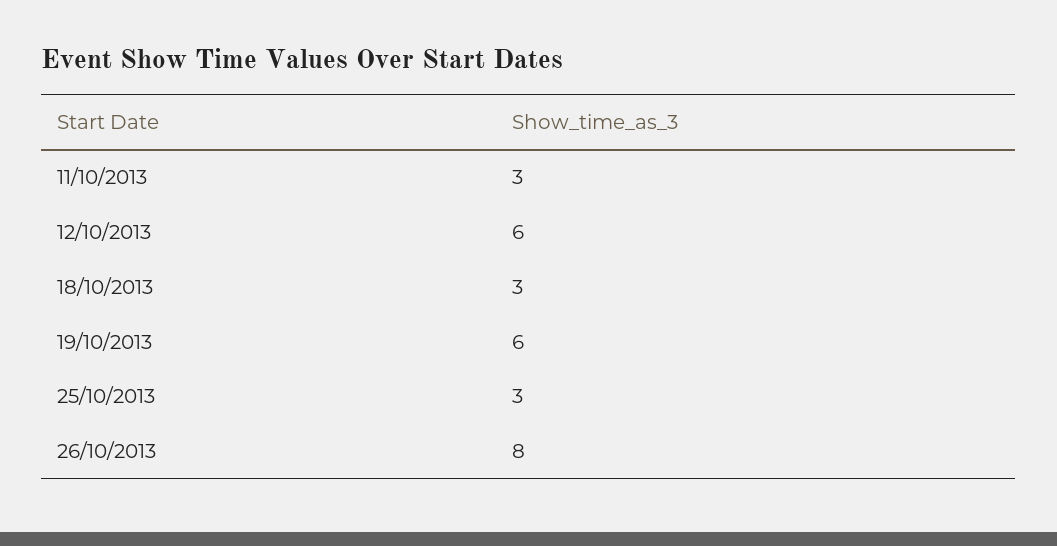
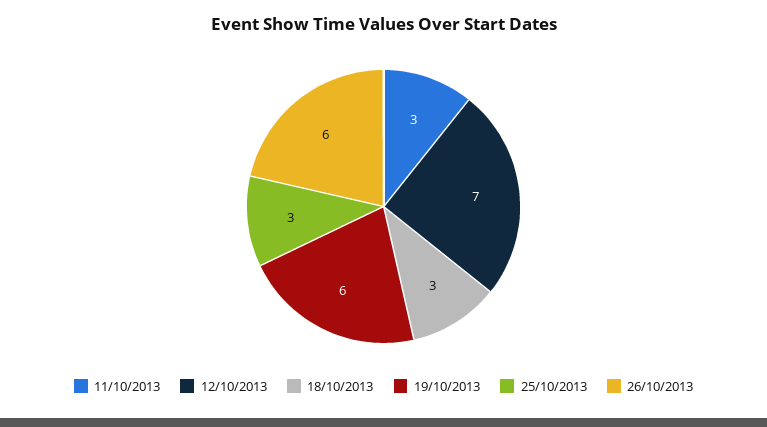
12/10/2013: 6 -> 7
26/10/2013: 8 -> 6

